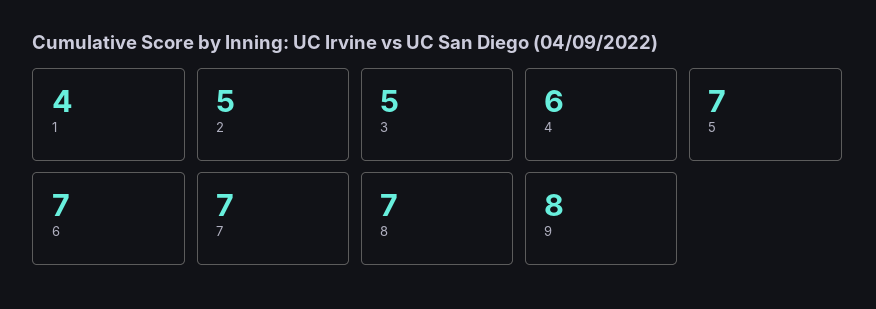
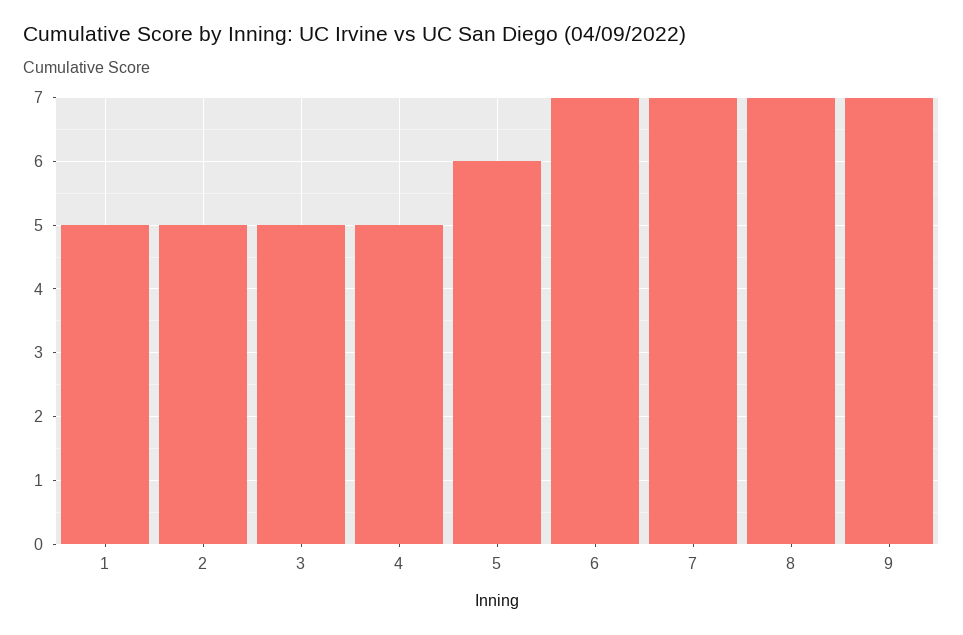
1: 4 -> 5
4: 6 -> 5
5: 7 -> 6
9: 8 -> 7

